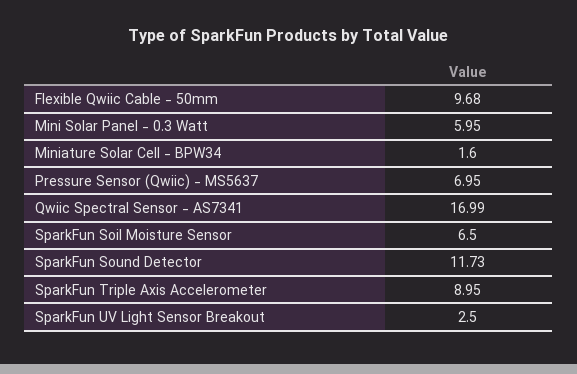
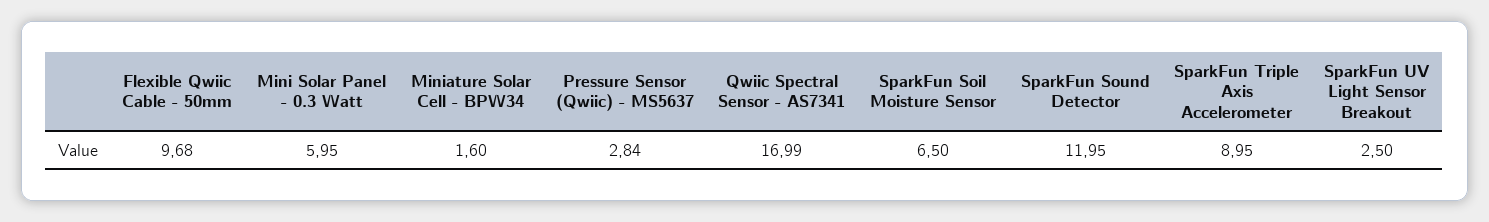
Pressure Sensor (Qwiic) - MS5637: 6.95 -> 2.84
SparkFun Sound Detector: 11.73 -> 11.95

